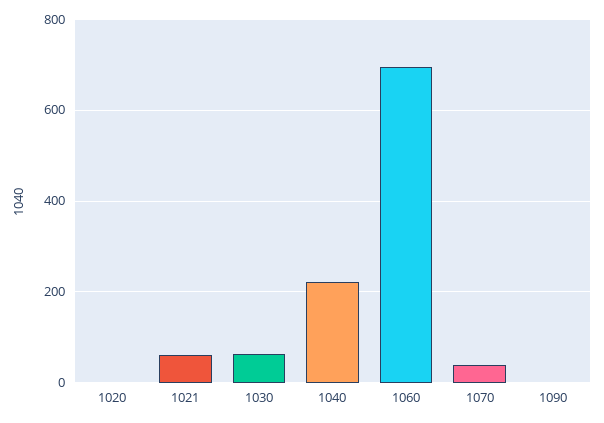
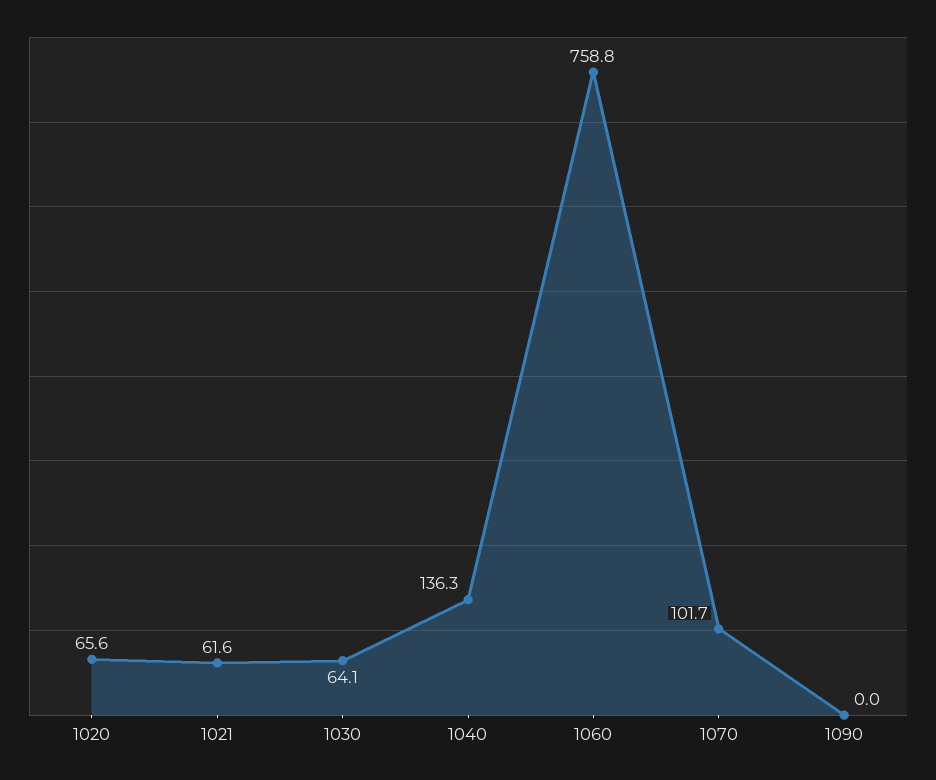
1020: 0 -> 65.6
1040: 220 -> 136.3
1060: 700 -> 758.8
1070: 40 -> 101.7

